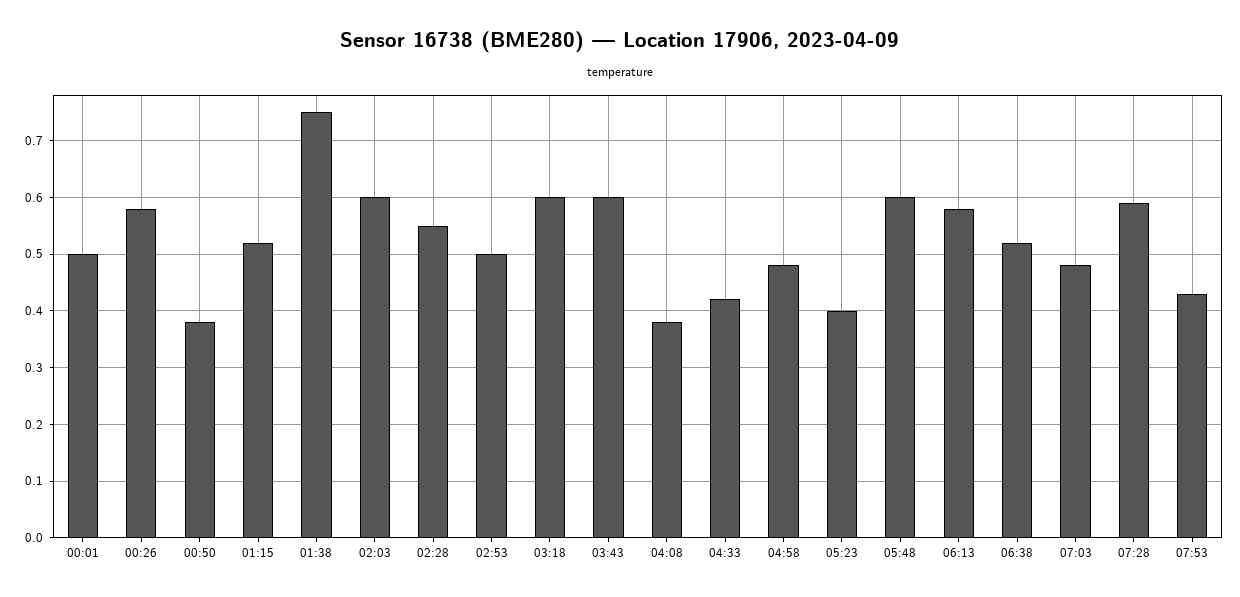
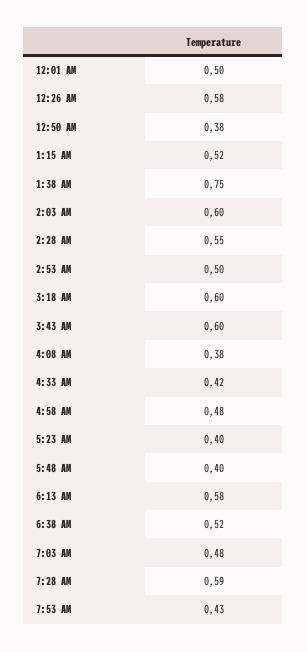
05:48: 0.6 -> 0.4

